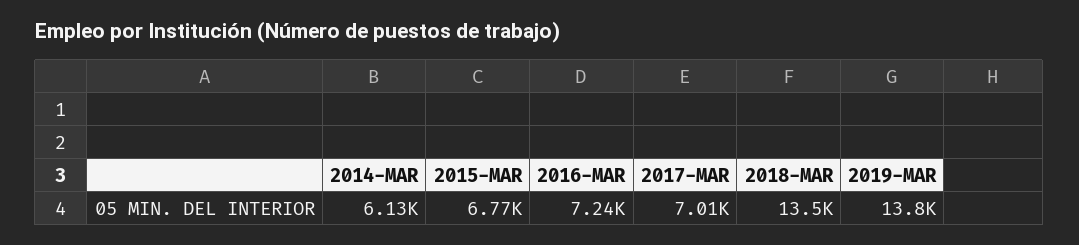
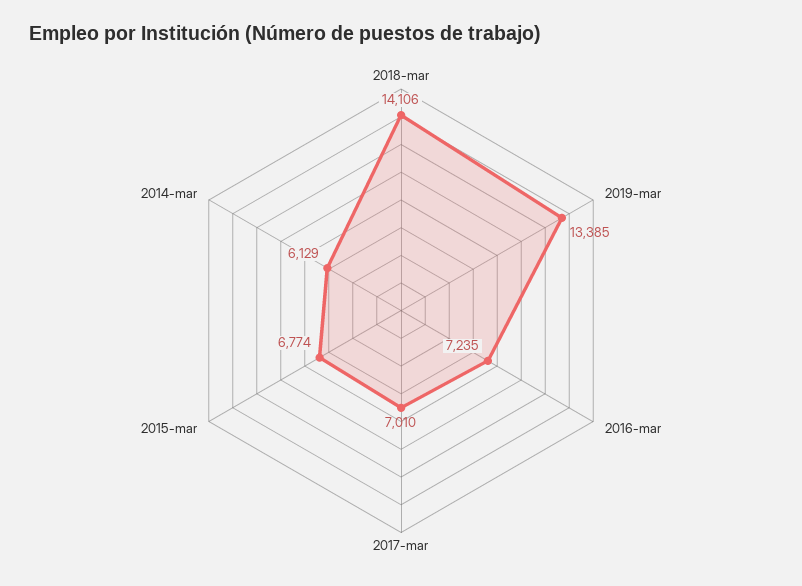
2018-MAR: 13500 -> 14106
2019-MAR: 13800 -> 13385

